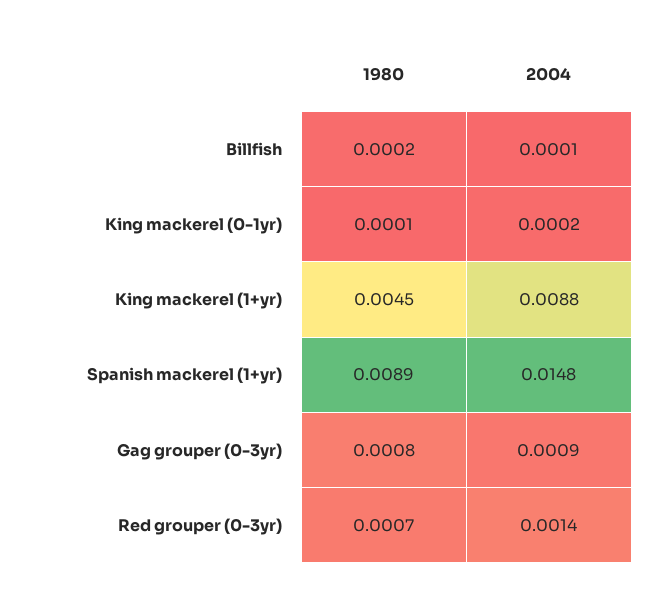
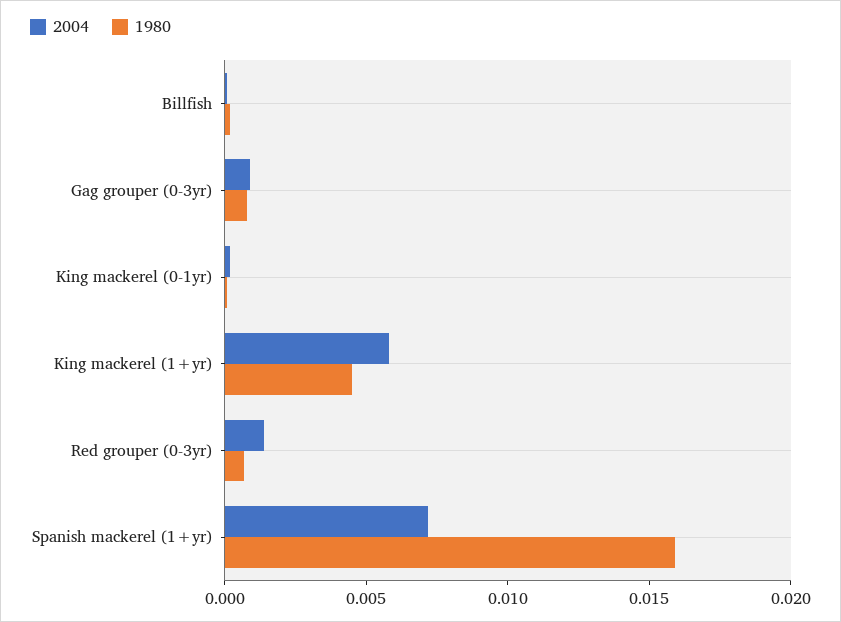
2004, King mackerel (1+yr): 0.0088 -> 0.006
1980, Spanish mackerel (1+yr): 0.0089 -> 0.016
2004, Spanish mackerel (1+yr): 0.0148 -> 0.007

